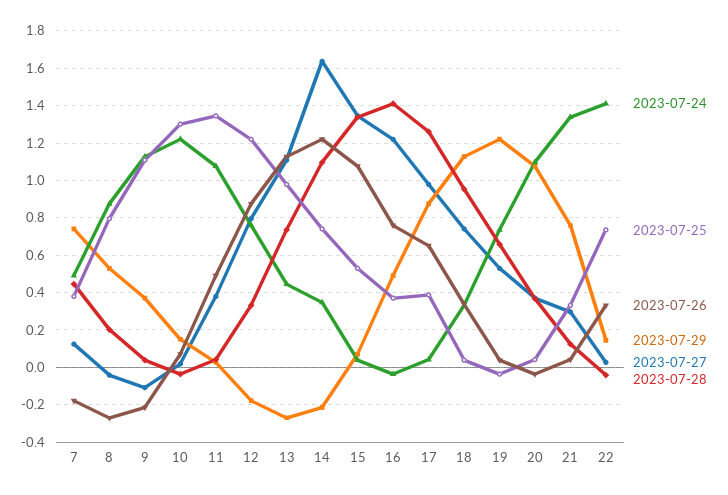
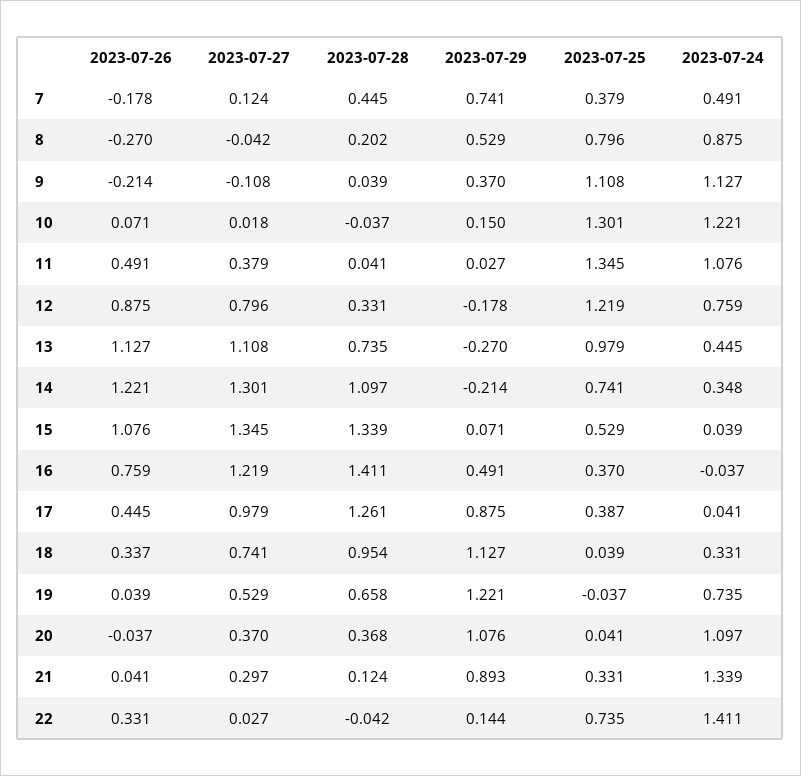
2023-07-27, 14: 1.65 -> 1.301
2023-07-26, 17: 0.65 -> 0.445
2023-07-29, 21: 0.75 -> 0.893

